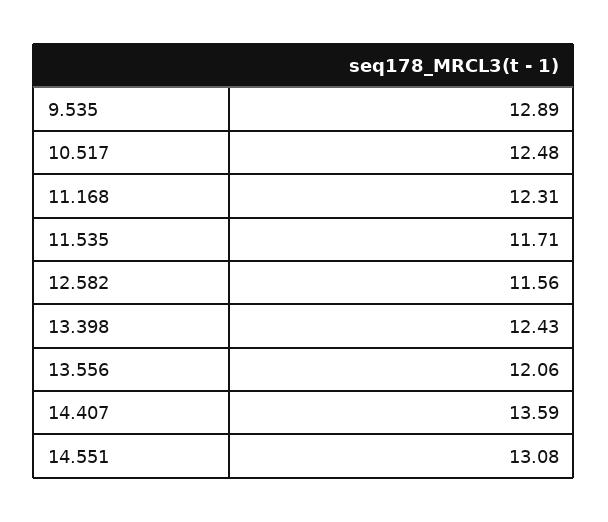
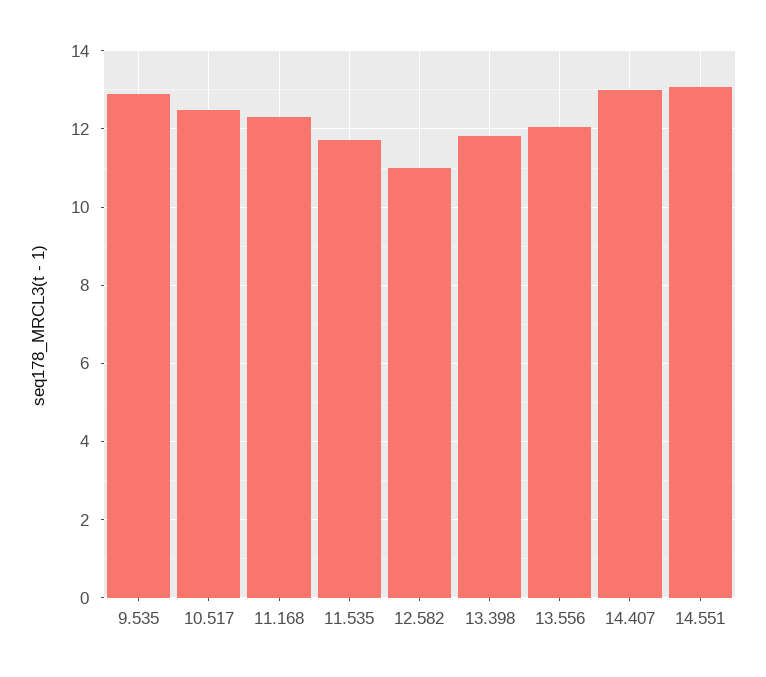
12.582: 11.56 -> 11
13.398: 12.43 -> 11.8
14.407: 13.59 -> 13

